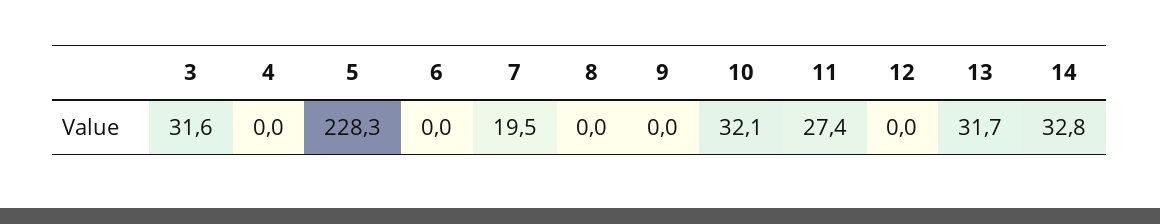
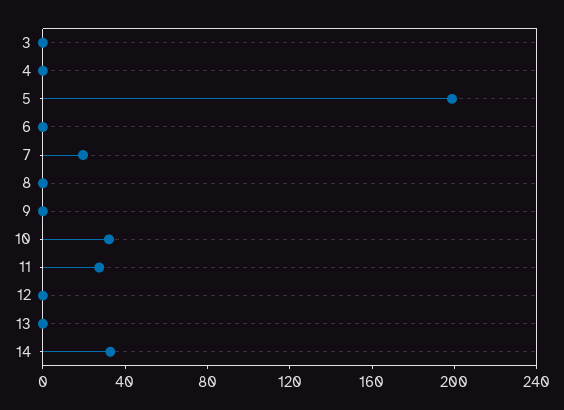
3: 31.6 -> 0
5: 228.3 -> 200
13: 31.7 -> 0

